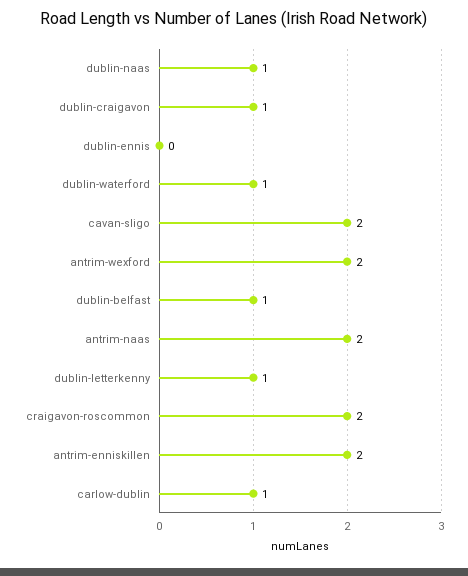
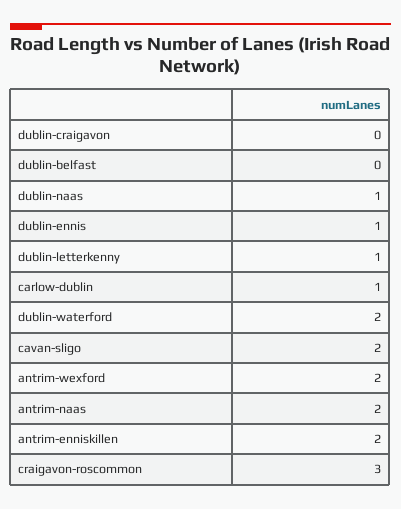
dublin-craigavon: 1 -> 0
dublin-ennis: 0 -> 1
dublin-waterford: 1 -> 2
dublin-belfast: 1 -> 0
craigavon-roscommon: 2 -> 3

